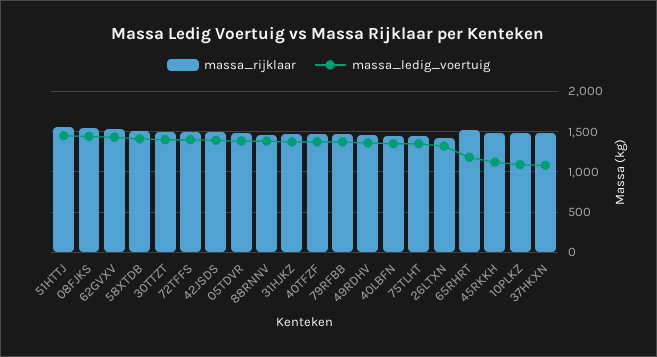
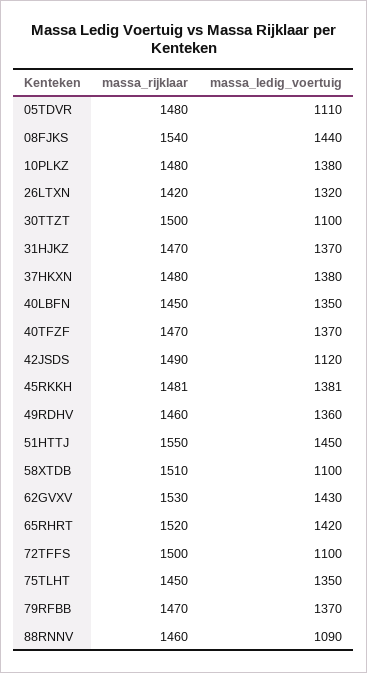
massa_ledig_voertuig, 58XTDB: 1400 -> 1100
massa_ledig_voertuig, 30TTZT: 1400 -> 1100
massa_ledig_voertuig, 72TFFS: 1400 -> 1100
massa_ledig_voertuig, 42JSDS: 1400 -> 1120
massa_ledig_voertuig, 05TDVR: 1400 -> 1110
massa_ledig_voertuig, 88RNNV: 1400 -> 1090
massa_ledig_voertuig, 65RHRT: 1200 -> 1420
massa_ledig_voertuig, 45RKKH: 1100 -> 1381
massa_ledig_voertuig, 10PLKZ: 1100 -> 1380
massa_ledig_voertuig, 37HKXN: 1100 -> 1380

